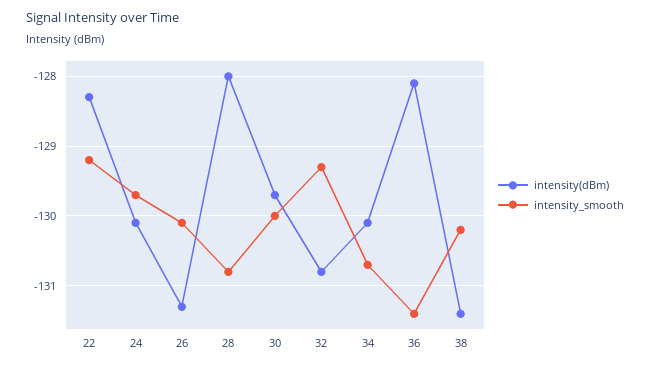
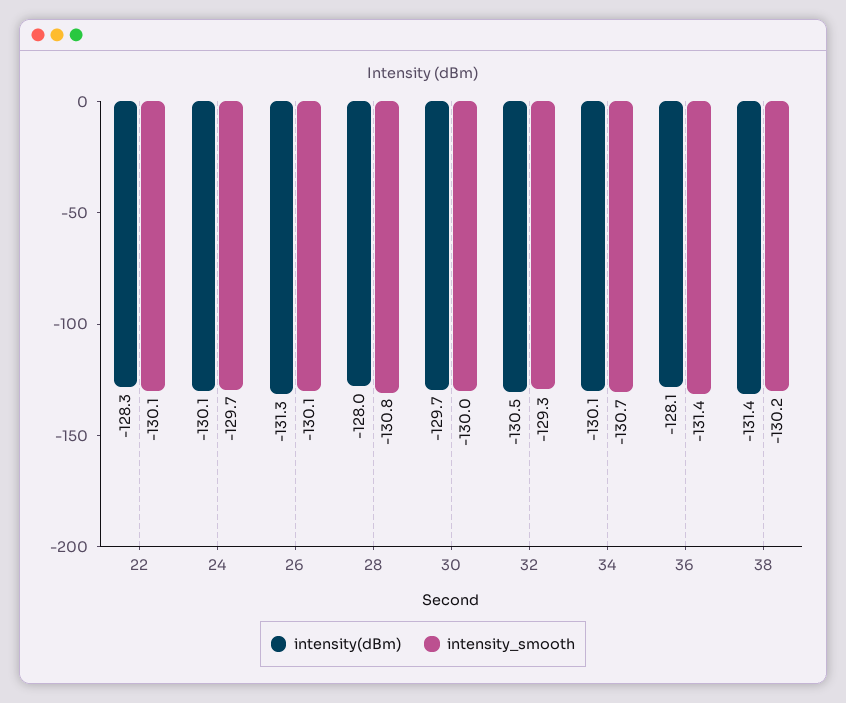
intensity_smooth, 22: -129.2 -> -130.1
intensity(dBm), 32: -130.8 -> -130.5

